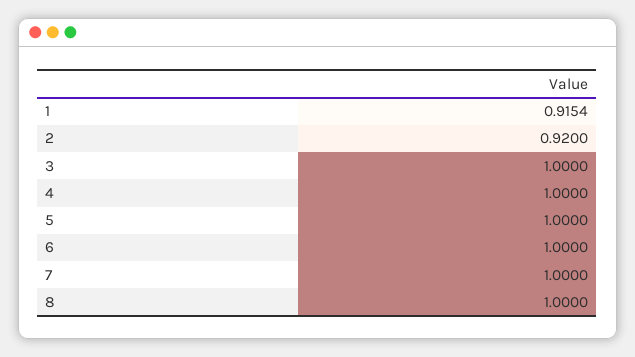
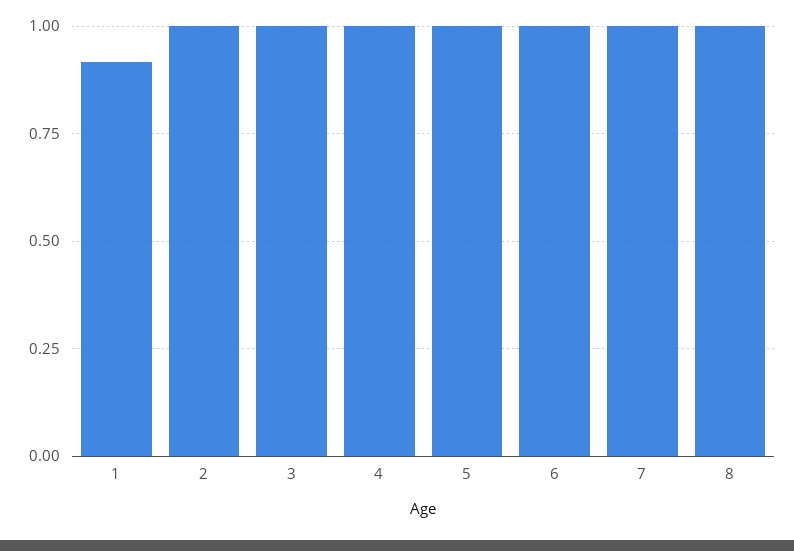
2: 0.92 -> 1

